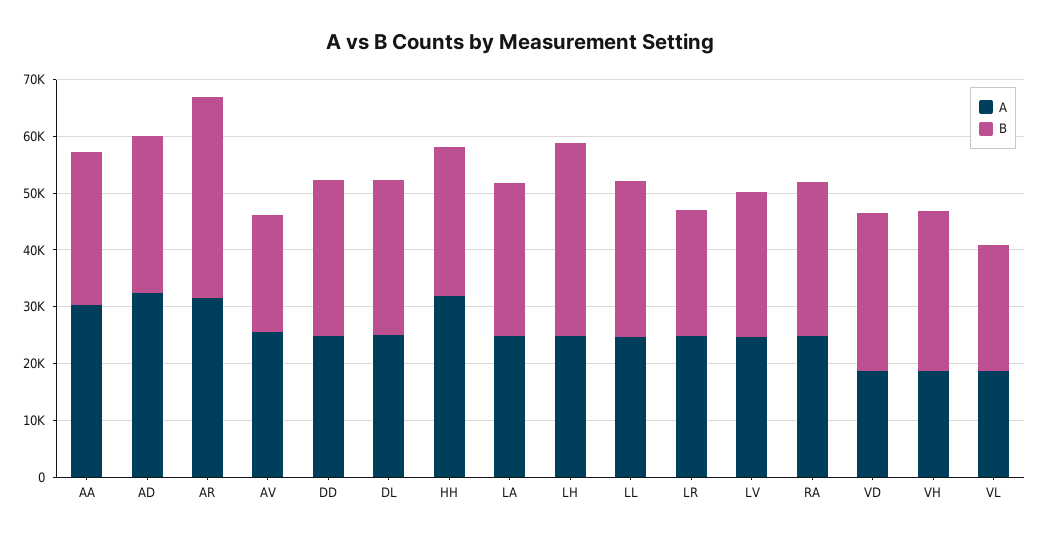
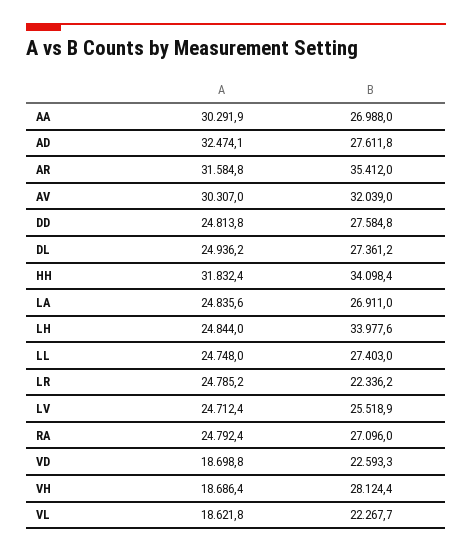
A, AV: 26000 -> 30307
B, AV: 20000 -> 32039
B, HH: 26000 -> 34098.4
B, VD: 28000 -> 22593.3

